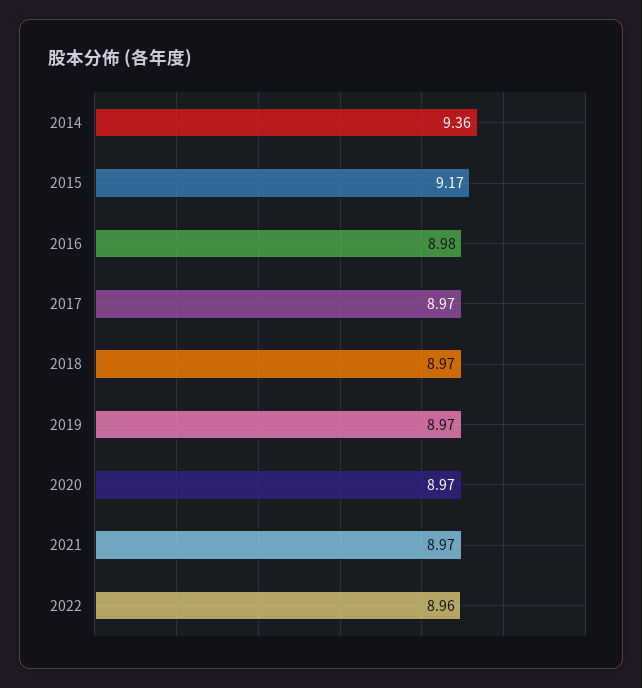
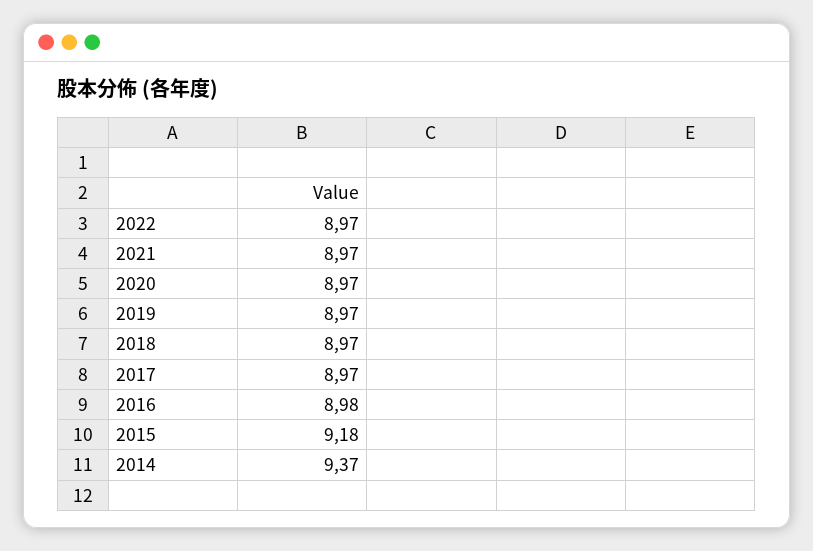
2014: 9.36 -> 9.37
2015: 9.17 -> 9.18
2022: 8.96 -> 8.97

